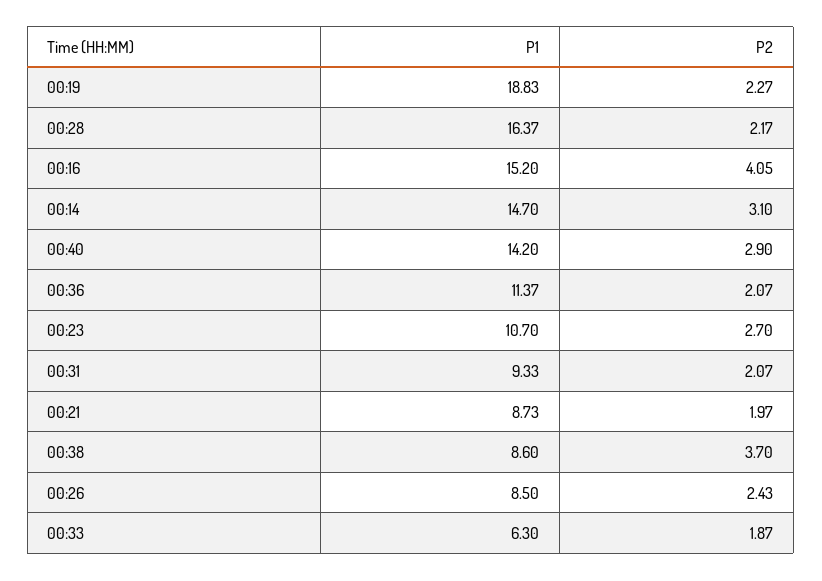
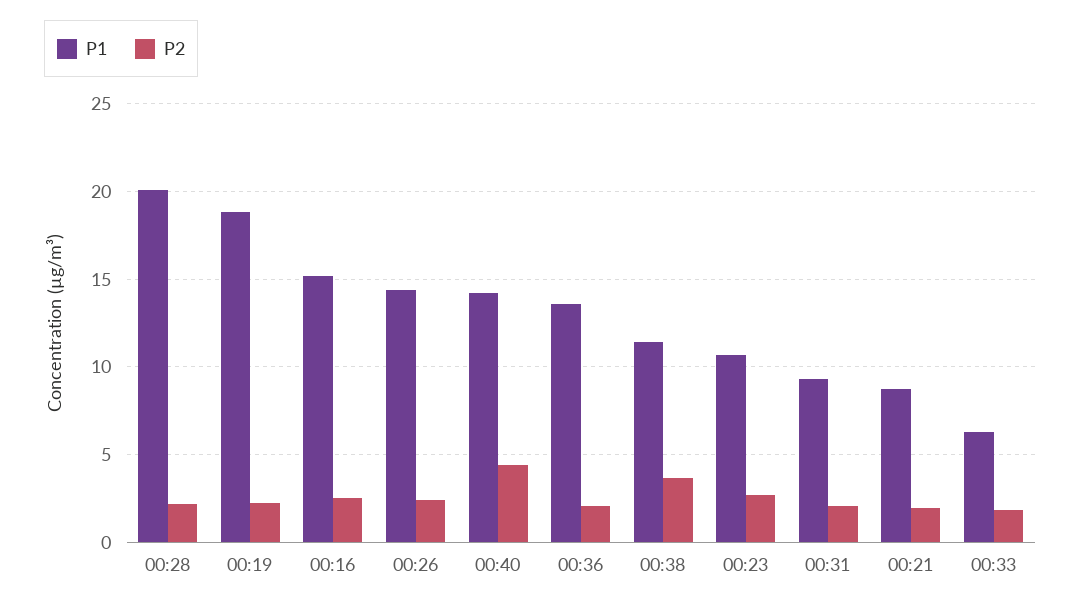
P1, 00:28: 16.37 -> 20
P2, 00:16: 4.05 -> 2.5
P1, 00:14: 14.7 -> none
P2, 00:14: 3.1 -> none
P2, 00:40: 2.9 -> 4.5
P1, 00:36: 11.37 -> 13.5
P1, 00:38: 8.6 -> 11.5
P1, 00:26: 8.5 -> 14.5

